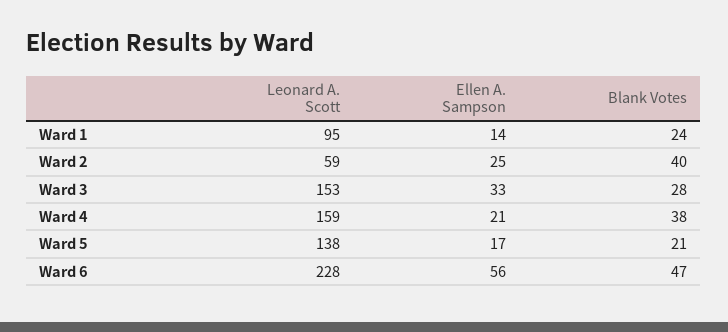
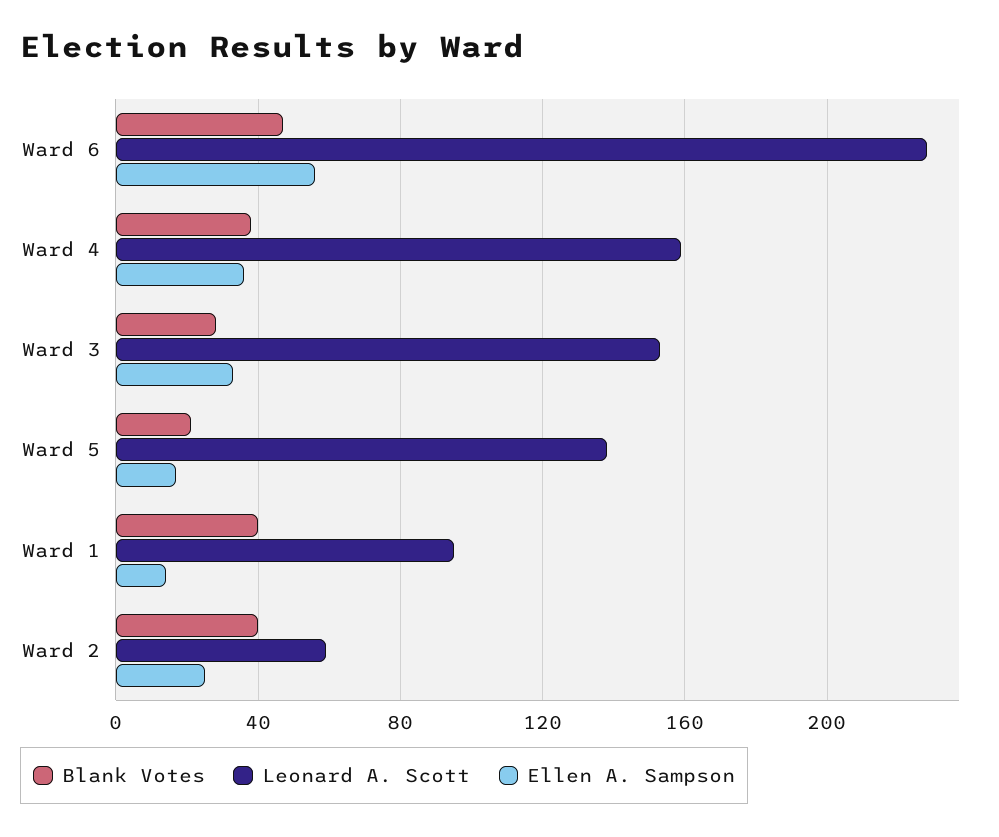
Blank Votes, Ward 1: 24 -> 40
Ellen A. Sampson, Ward 4: 21 -> 35

